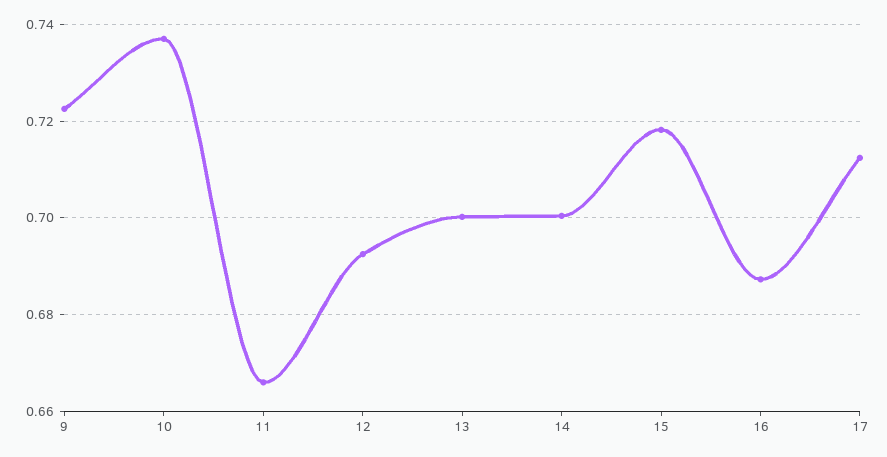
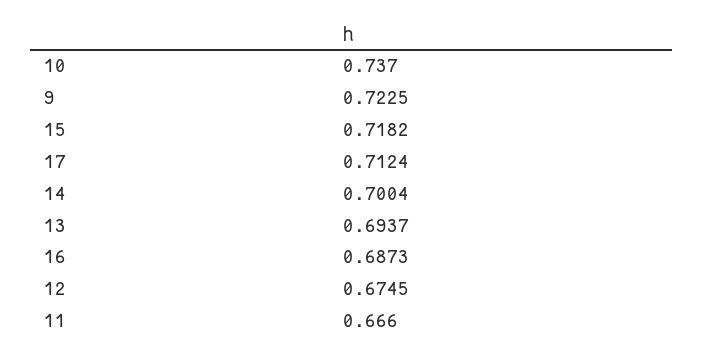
12: 0.692 -> 0.6745
13: 0.7 -> 0.6937

